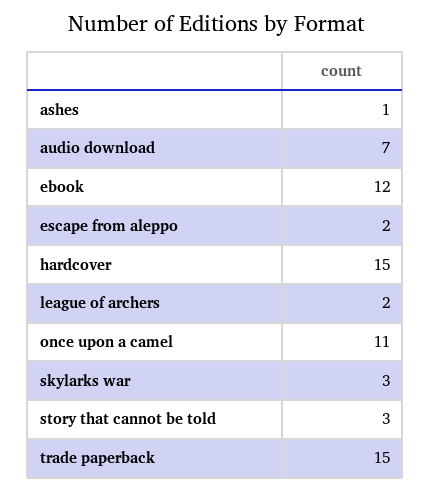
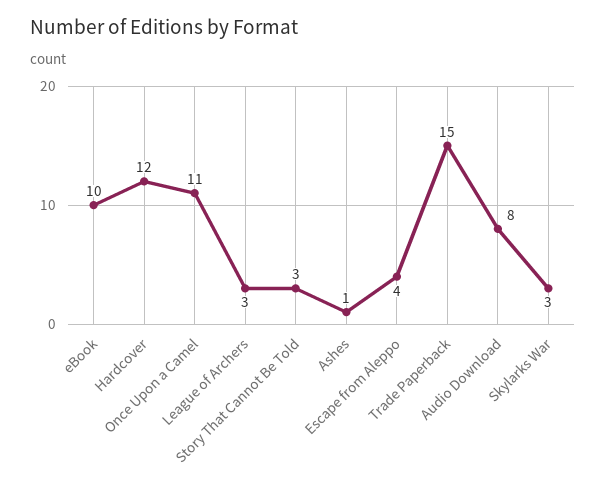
audio download: 7 -> 8
ebook: 12 -> 10
escape from aleppo: 2 -> 4
hardcover: 15 -> 12
league of archers: 2 -> 3

